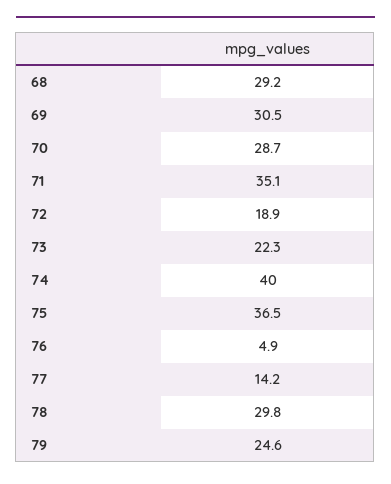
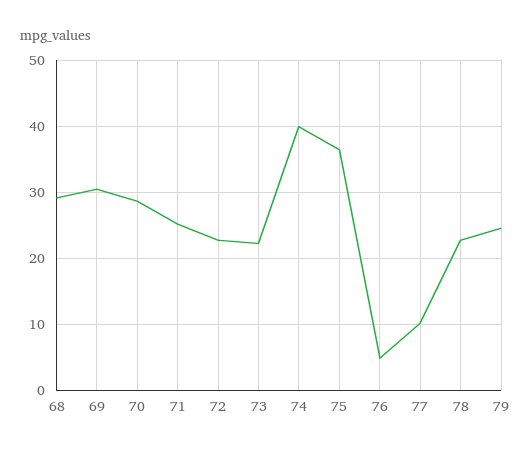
71: 35.1 -> 25
72: 18.9 -> 23
77: 14.2 -> 10
78: 29.8 -> 23

